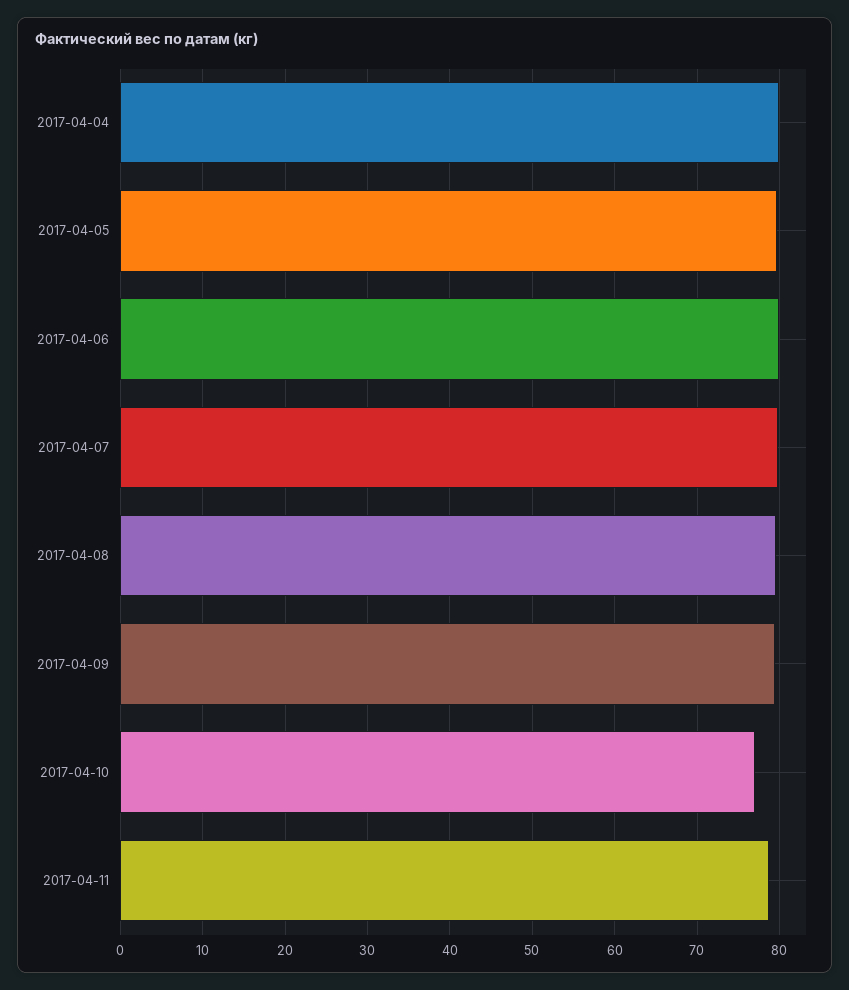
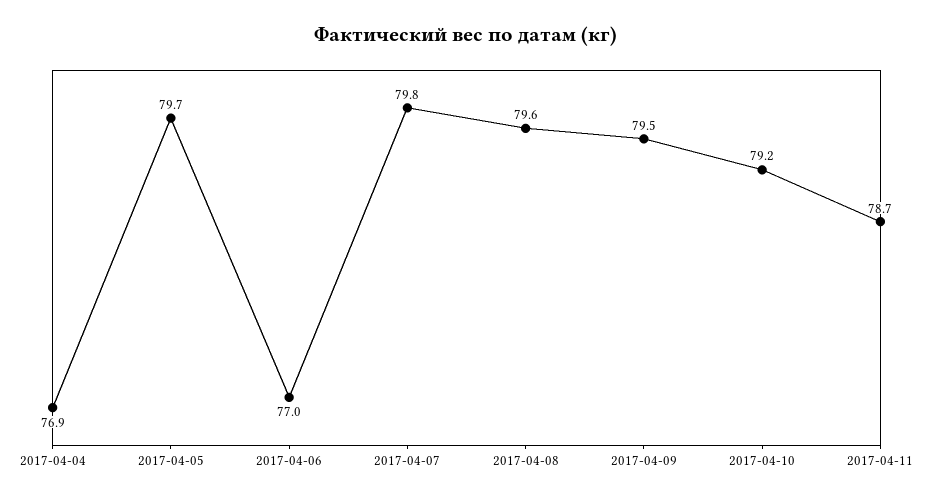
2017-04-04: 80 -> 76.9
2017-04-06: 80 -> 77
2017-04-10: 77 -> 79.2

